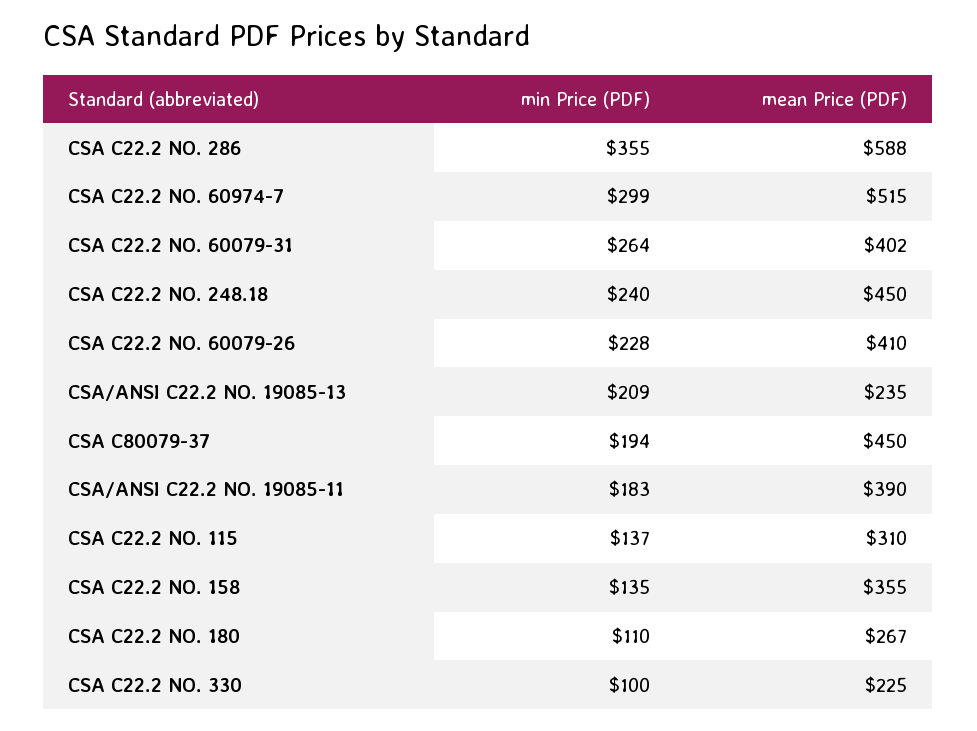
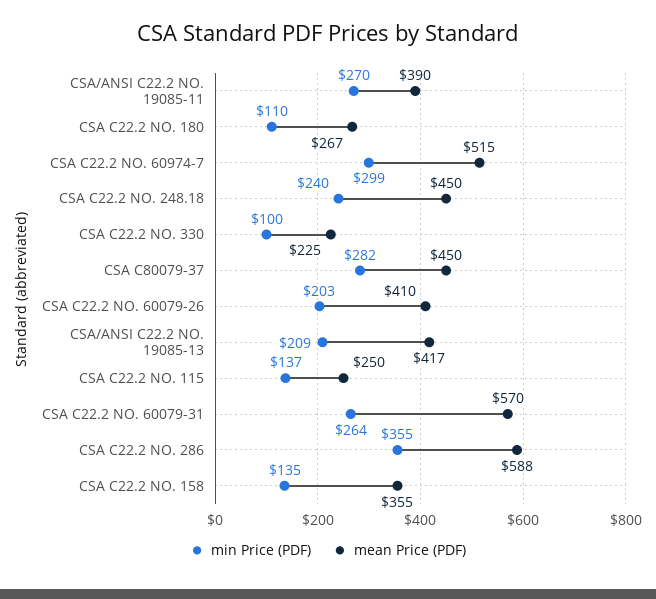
mean Price (PDF), CSA C22.2 NO. 60079-31: 402 -> 570
min Price (PDF), CSA C22.2 NO. 60079-26: 228 -> 203
mean Price (PDF), CSA/ANSI C22.2 NO. 19085-13: 235 -> 417
min Price (PDF), CSA C80079-37: 194 -> 282
min Price (PDF), CSA/ANSI C22.2 NO. 19085-11: 183 -> 270
mean Price (PDF), CSA C22.2 NO. 115: 310 -> 250

